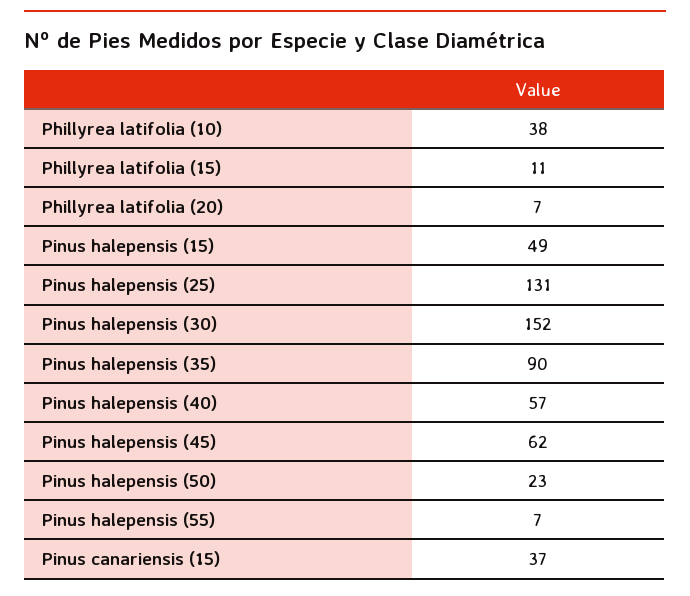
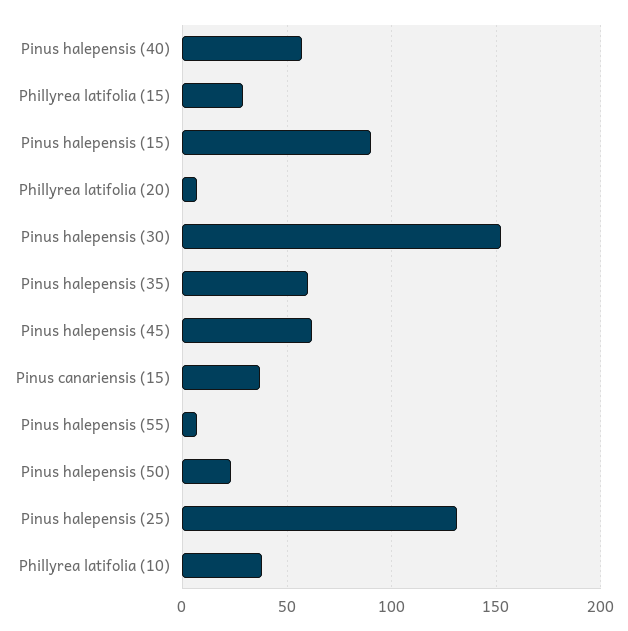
Phillyrea latifolia (15): 11 -> 30
Pinus halepensis (15): 49 -> 90
Pinus halepensis (35): 90 -> 60

